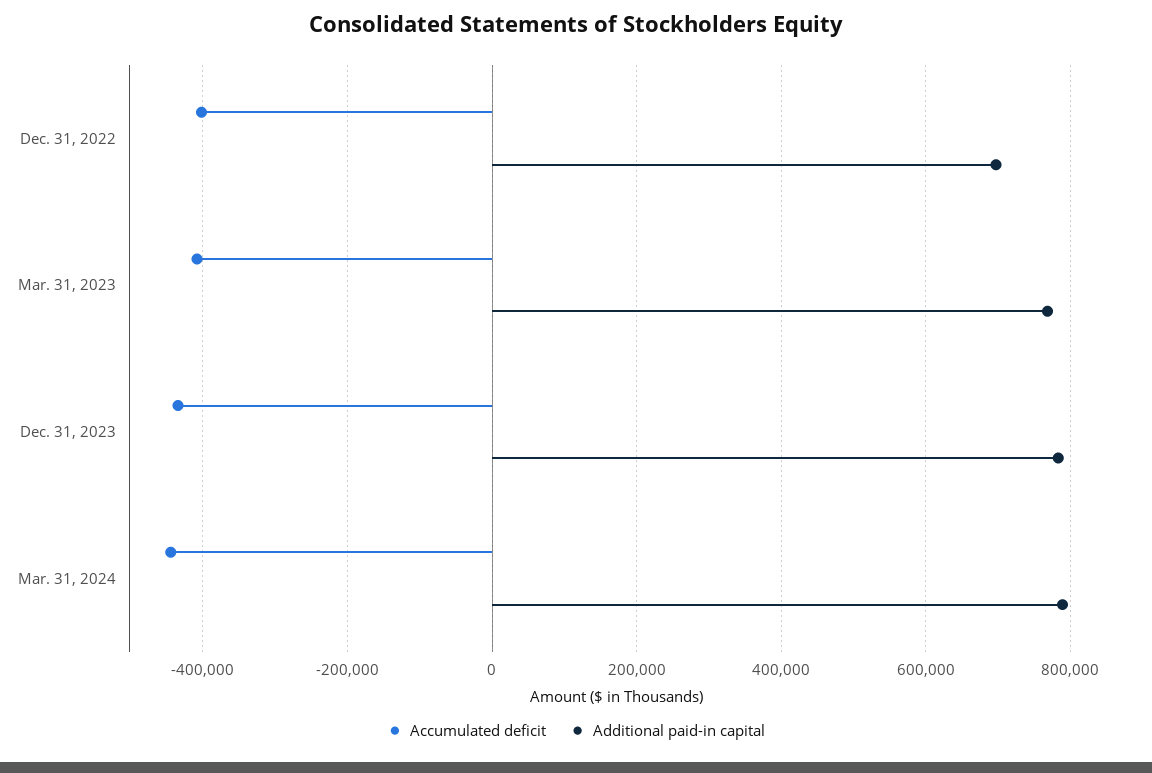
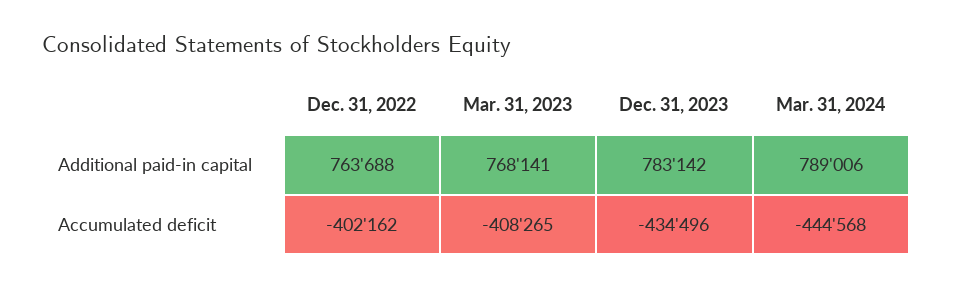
Additional paid-in capital, Dec. 31, 2022: 700000 -> 763688

